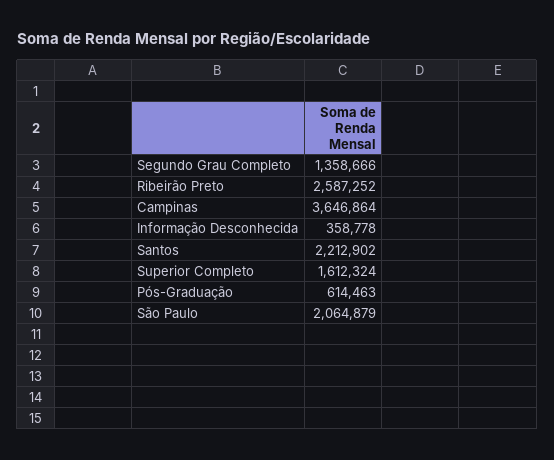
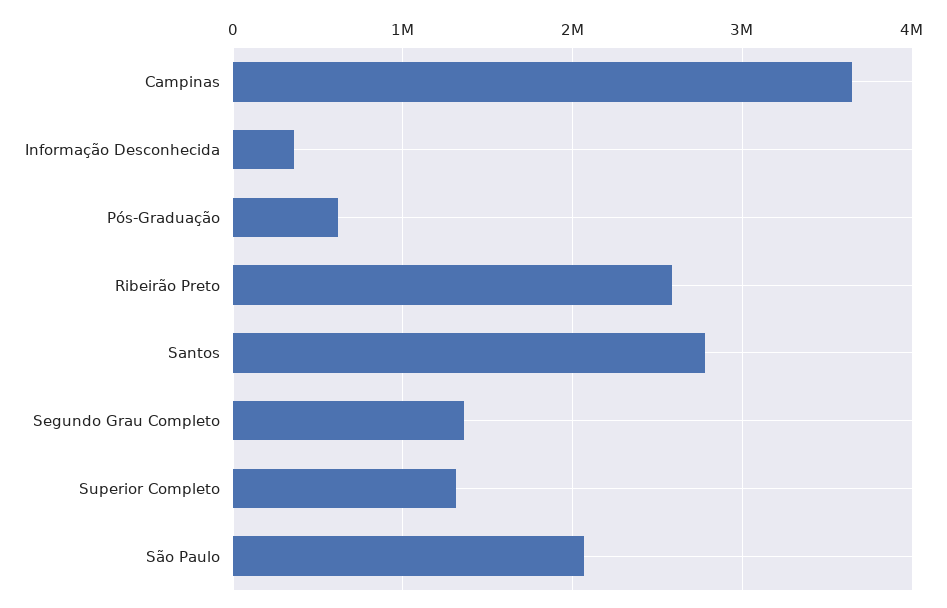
Santos: 2212902 -> 2800000
Superior Completo: 1612324 -> 1300000

